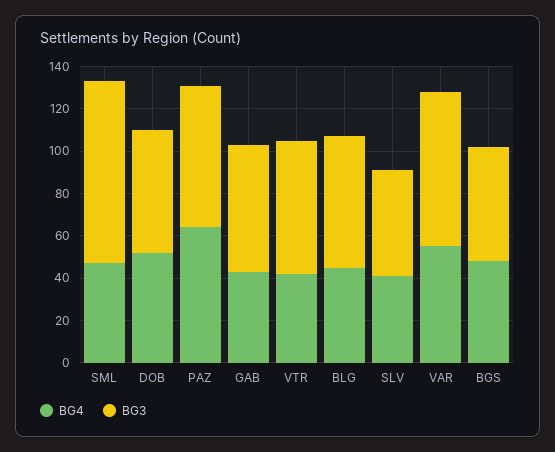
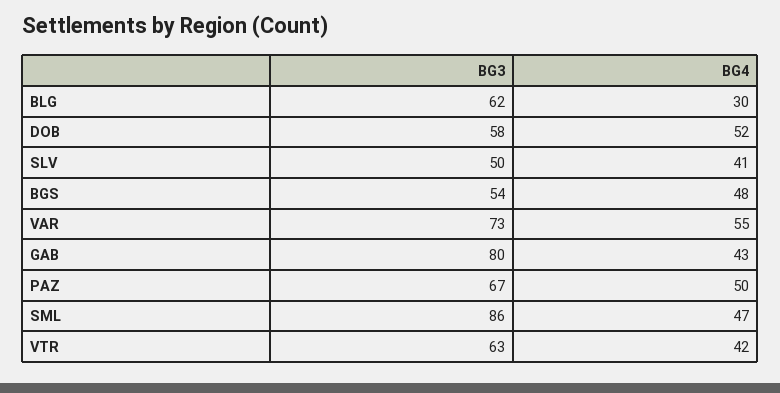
BG4, PAZ: 65 -> 50
BG3, GAB: 60 -> 80
BG4, BLG: 45 -> 30

